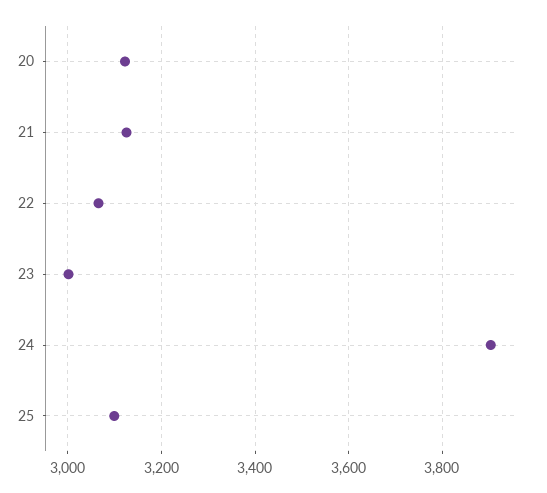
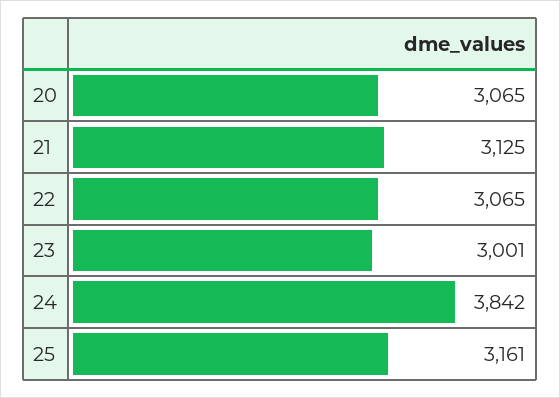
20: 3120 -> 3065
24: 3900 -> 3842
25: 3100 -> 3161

